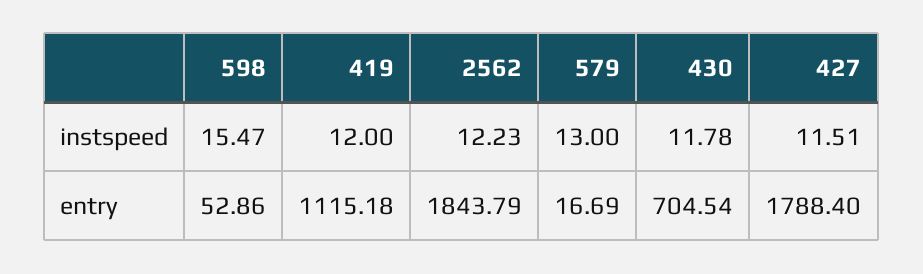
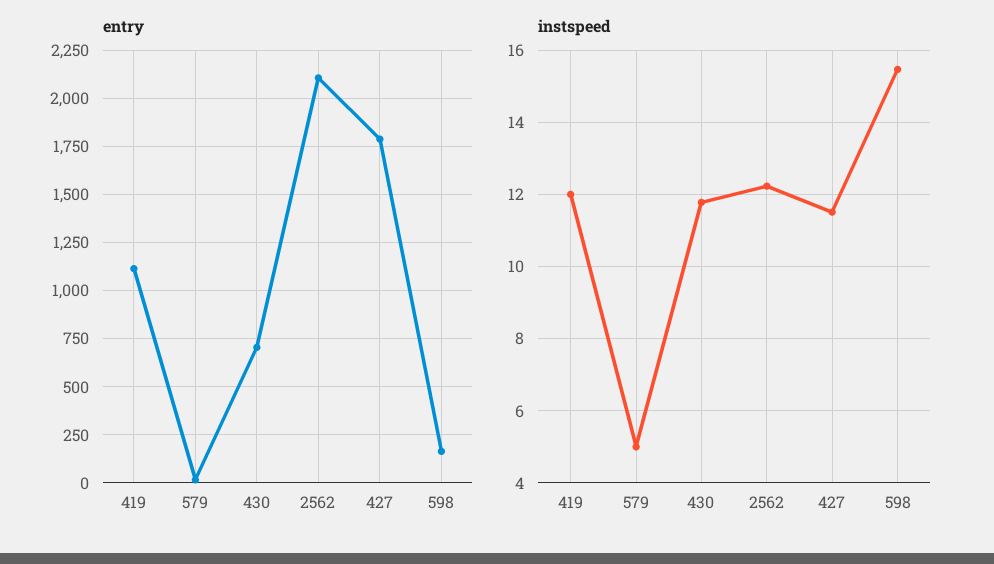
instspeed, 579: 13 -> 5
entry, 598: 52.86 -> 150
entry, 2562: 1843.79 -> 2100

